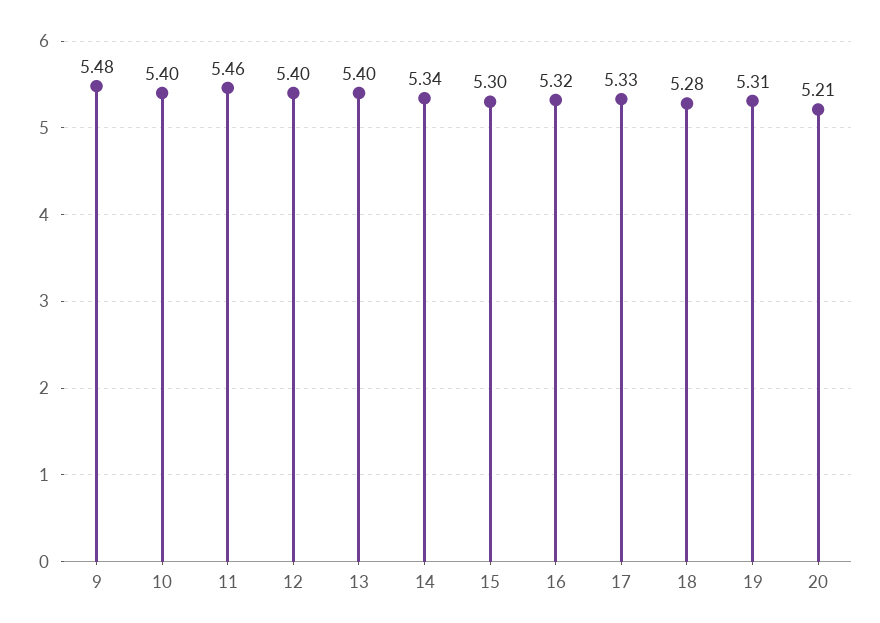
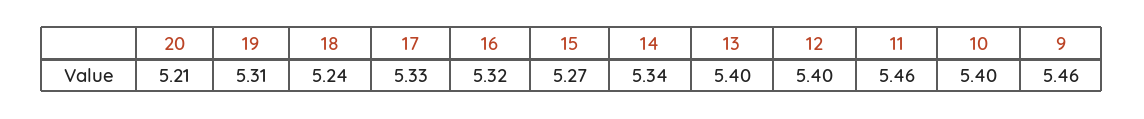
9: 5.48 -> 5.46
15: 5.3 -> 5.27
18: 5.28 -> 5.24

